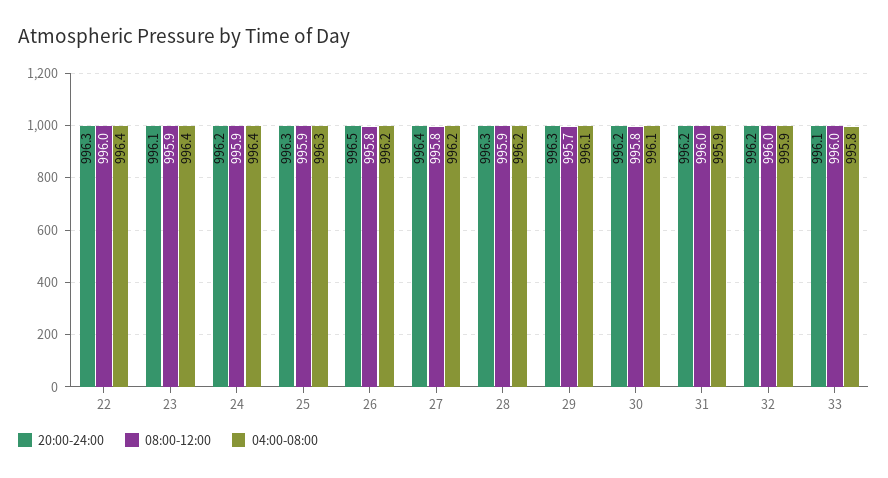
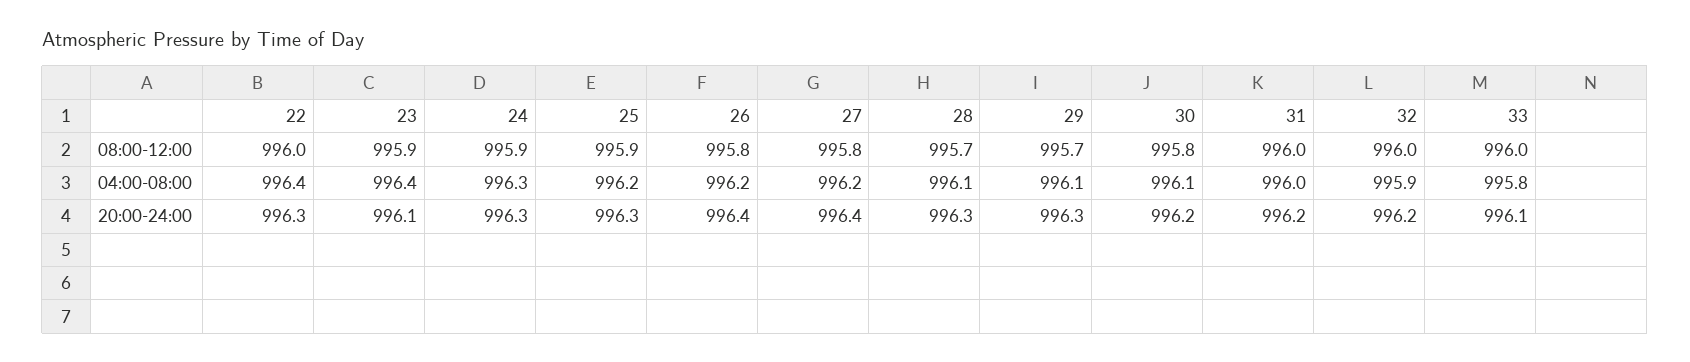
20:00-24:00, 24: 996.2 -> 996.3
04:00-08:00, 24: 996.4 -> 996.3
04:00-08:00, 25: 996.3 -> 996.2
20:00-24:00, 26: 996.5 -> 996.4
08:00-12:00, 28: 995.9 -> 995.7
04:00-08:00, 28: 996.2 -> 996.1
04:00-08:00, 31: 995.9 -> 996

